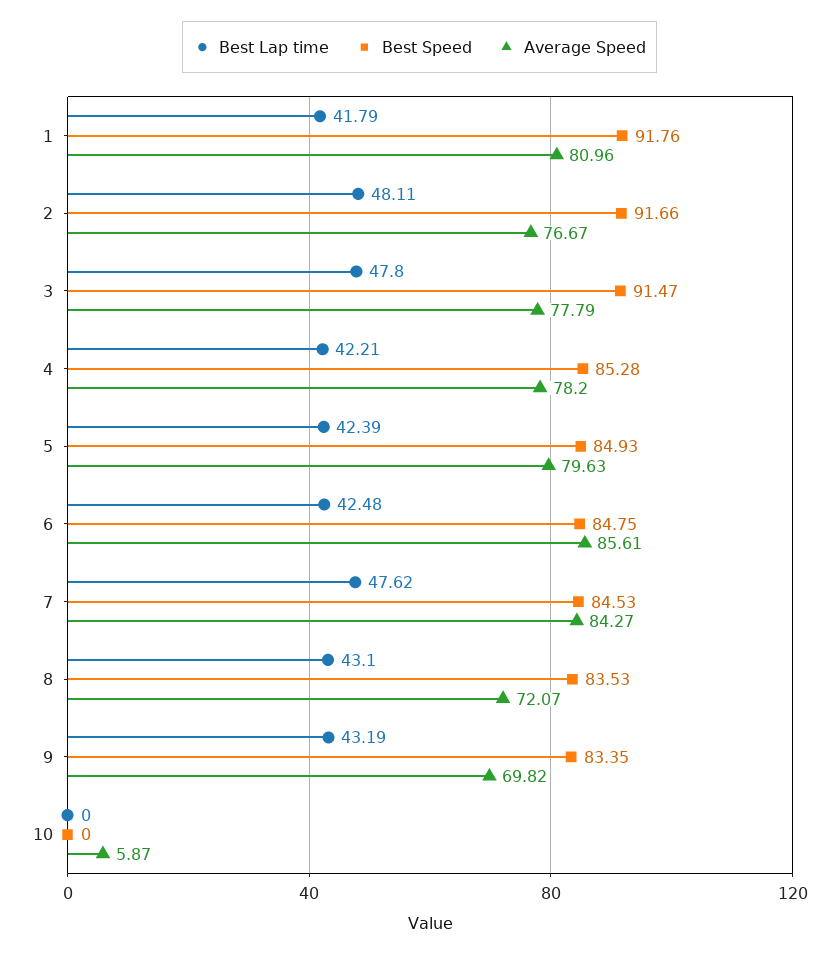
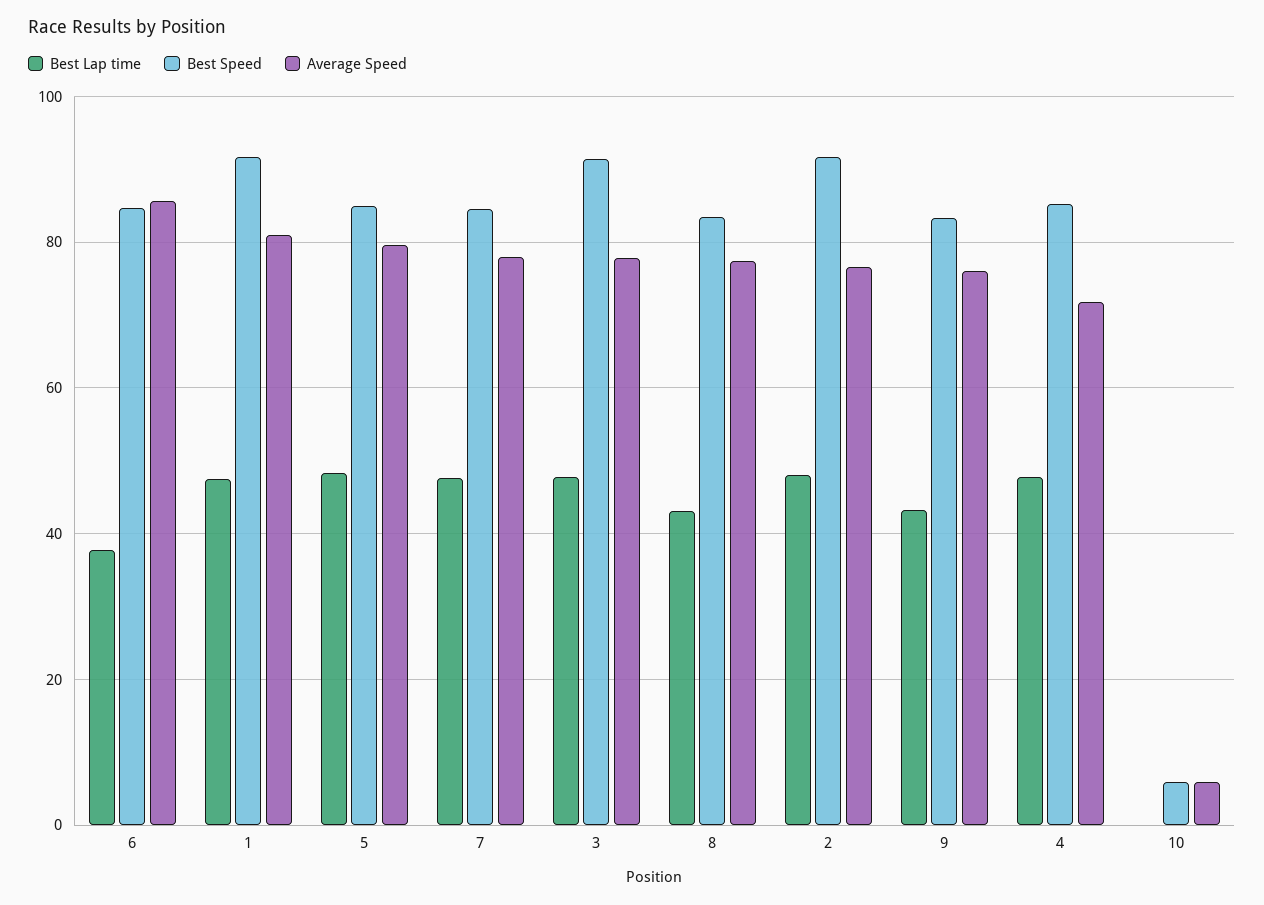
Best Lap time, 1: 41.79 -> 48
Best Lap time, 4: 42.21 -> 48
Average Speed, 4: 78.2 -> 72
Best Lap time, 5: 42.39 -> 48
Best Lap time, 6: 42.48 -> 38
Average Speed, 7: 84.27 -> 78
Average Speed, 8: 72.07 -> 78
Average Speed, 9: 69.82 -> 76
Best Speed, 10: 0 -> 6

